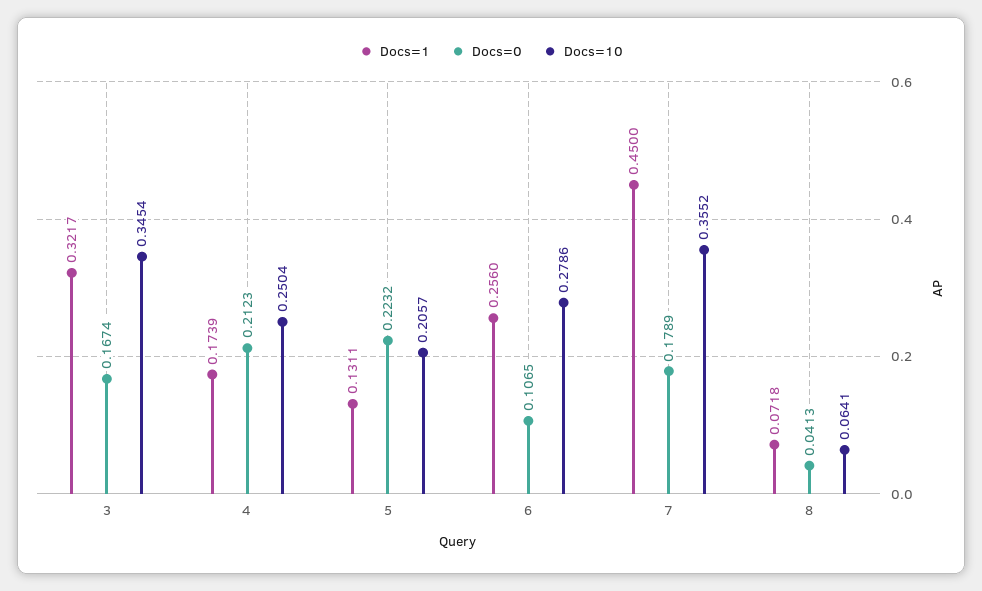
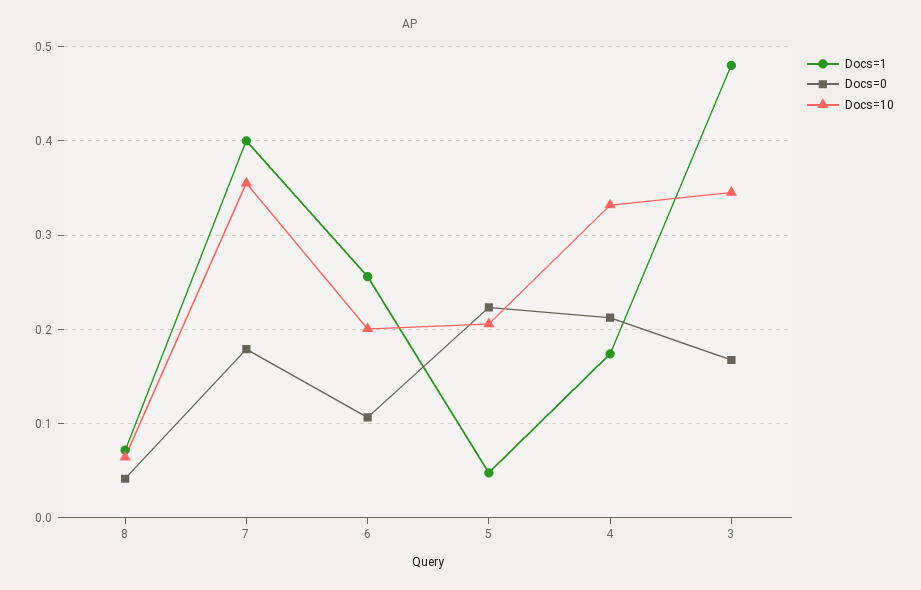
Docs=1, 3: 0.3217 -> 0.48
Docs=10, 4: 0.2504 -> 0.33
Docs=1, 5: 0.1311 -> 0.05
Docs=10, 6: 0.2786 -> 0.2
Docs=1, 7: 0.45 -> 0.4

